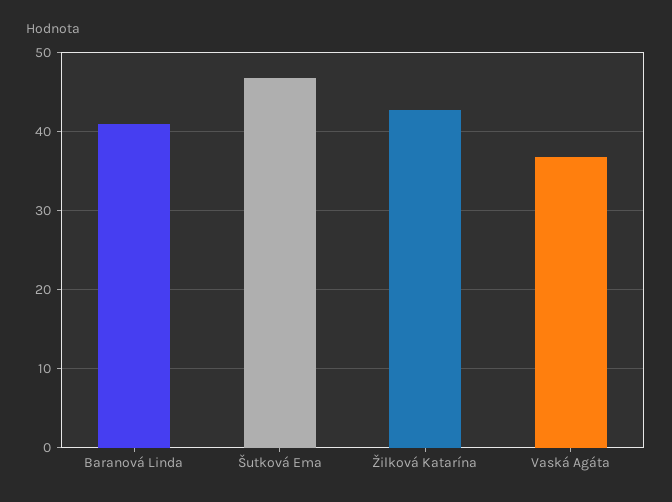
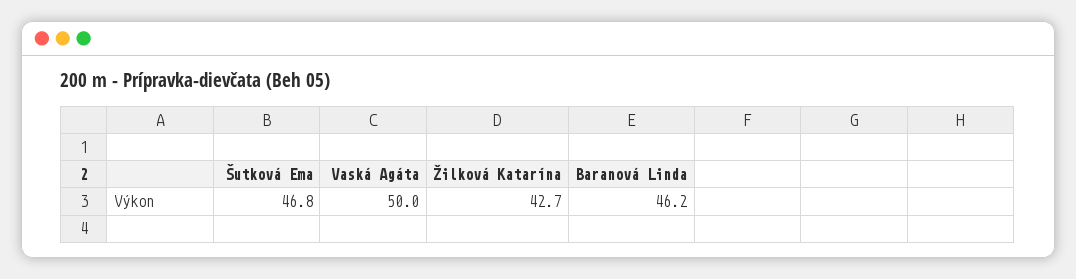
Baranová Linda: 41 -> 46.2
Vaská Agáta: 37 -> 50

